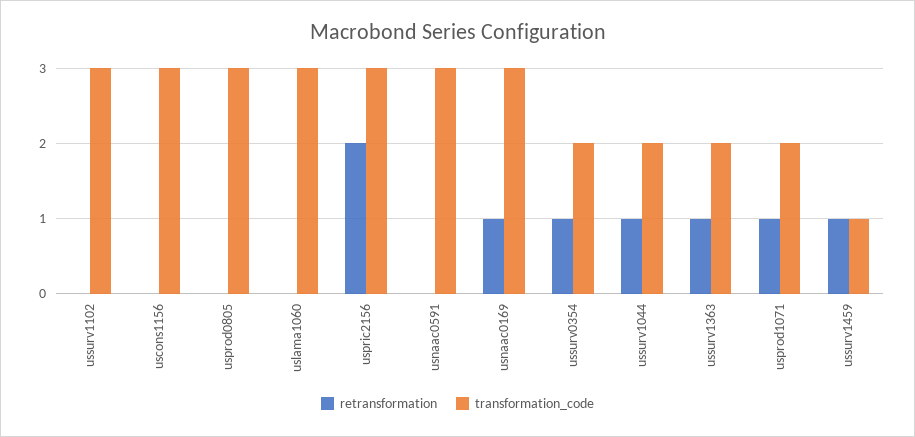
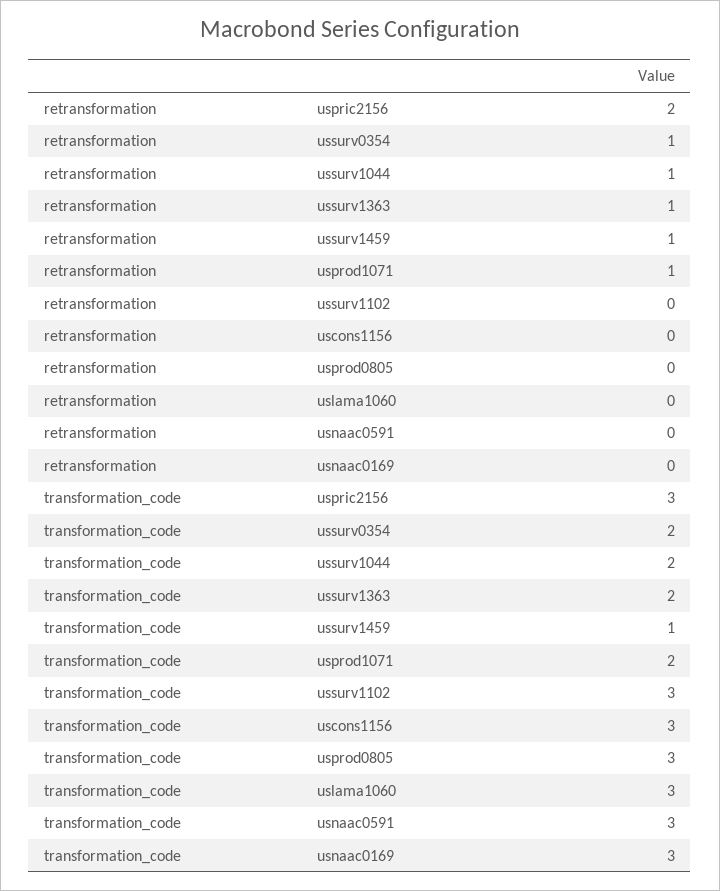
retransformation, usnaac0169: 1 -> 0

